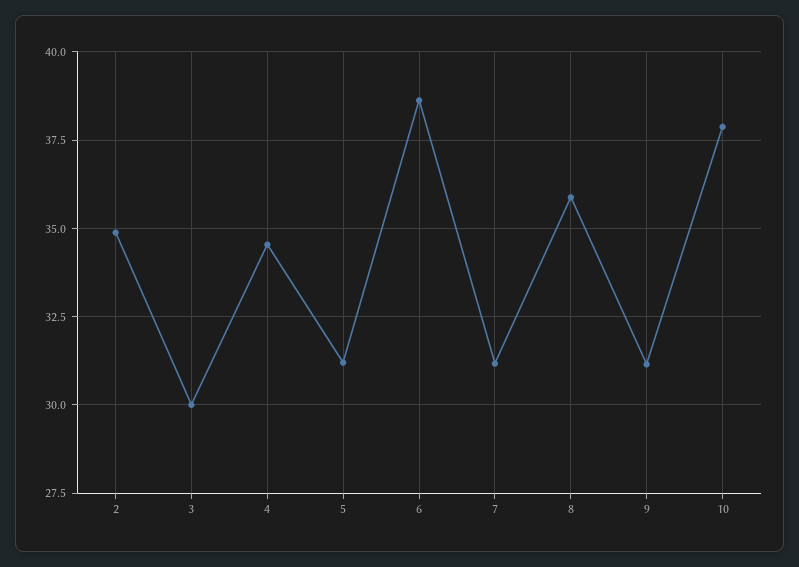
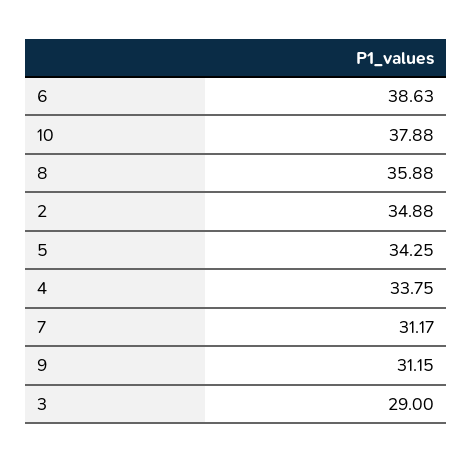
3: 30 -> 29
4: 34.5 -> 33.75
5: 31.25 -> 34.25

